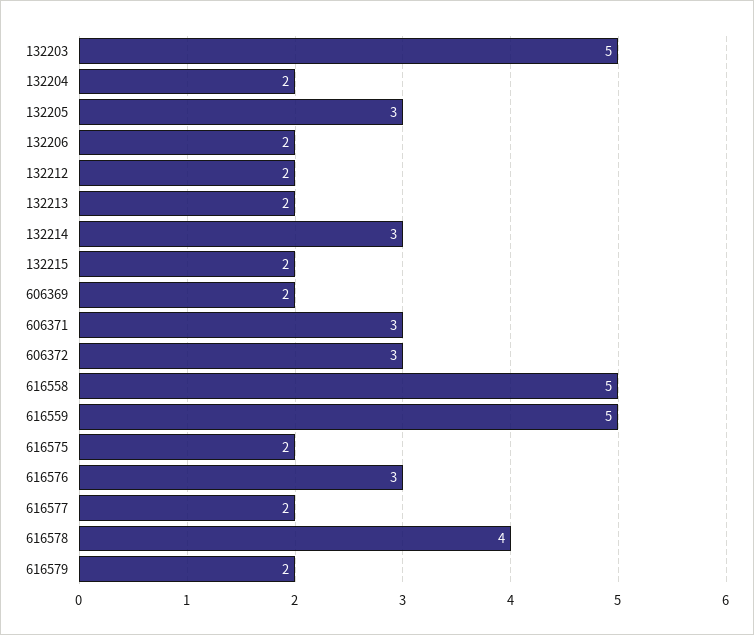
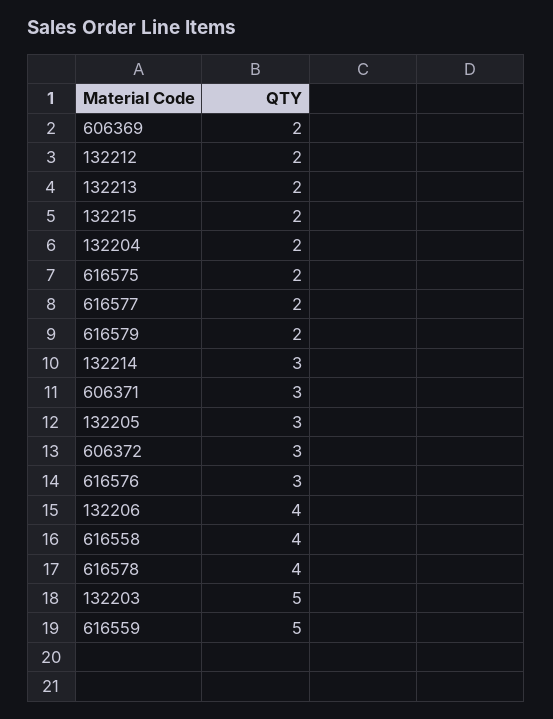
132206: 2 -> 4
616558: 5 -> 4

